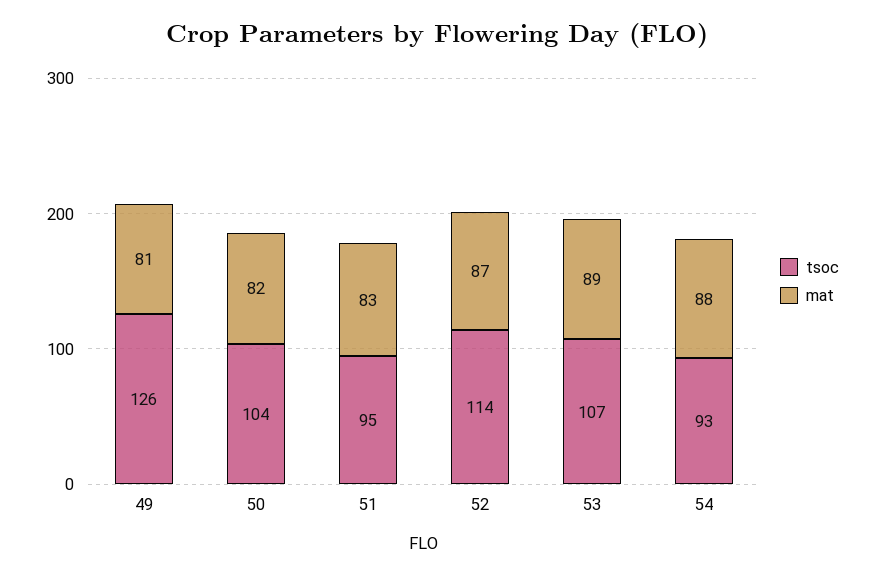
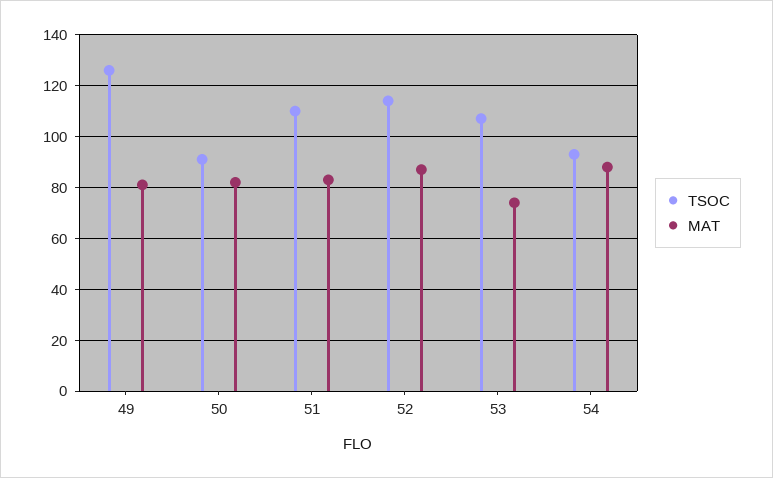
tsoc, 50: 104 -> 90
tsoc, 51: 95 -> 110
mat, 53: 89 -> 75

